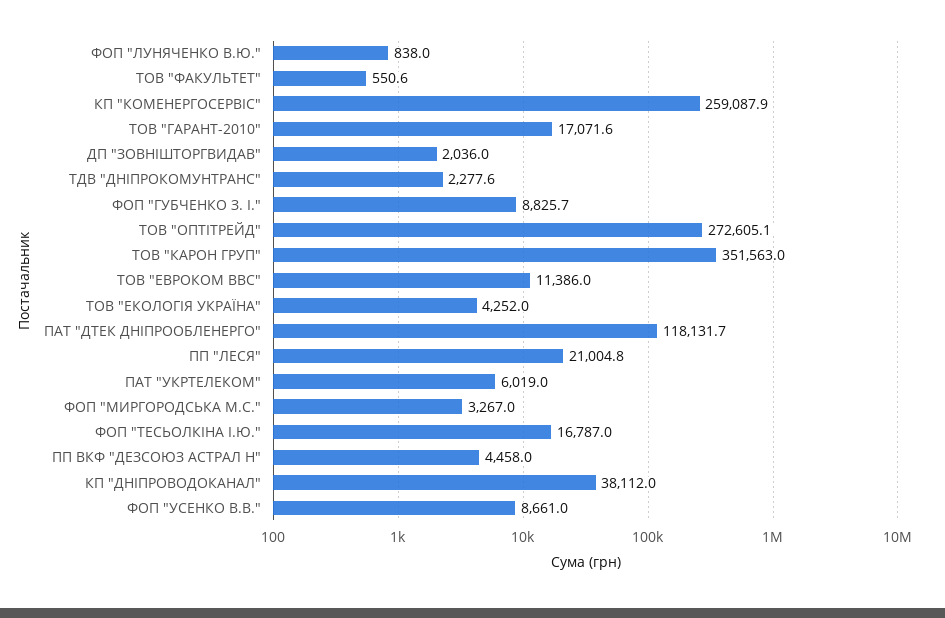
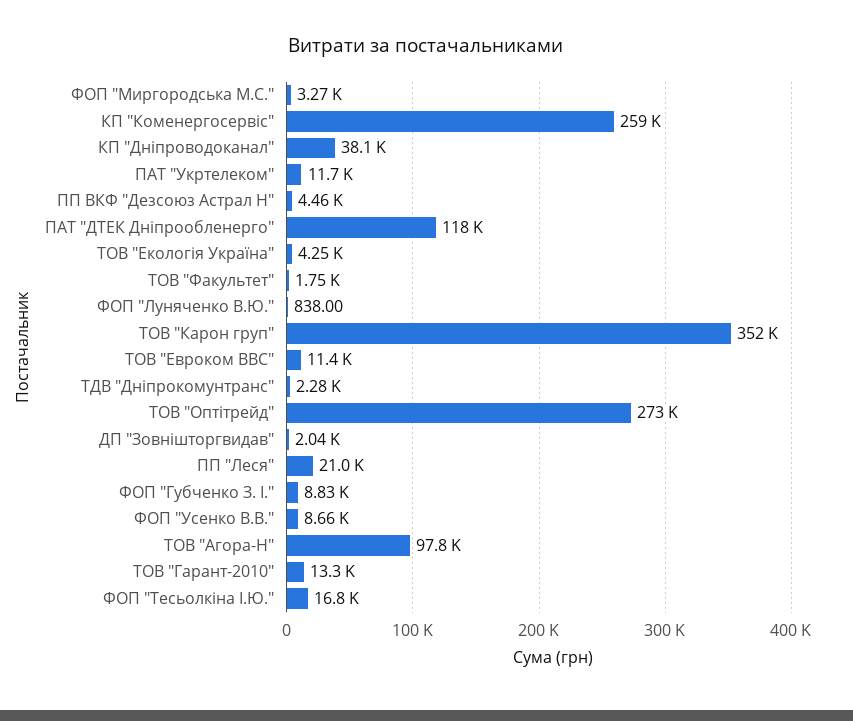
ТОВ "ФАКУЛЬТЕТ": 550.6 -> 1750
ТОВ "ГАРАНТ-2010": 17071.6 -> 13300
ПАТ "УКРТЕЛЕКОМ": 6019 -> 11700
ТОВ "Агора-Н": none -> 97800

